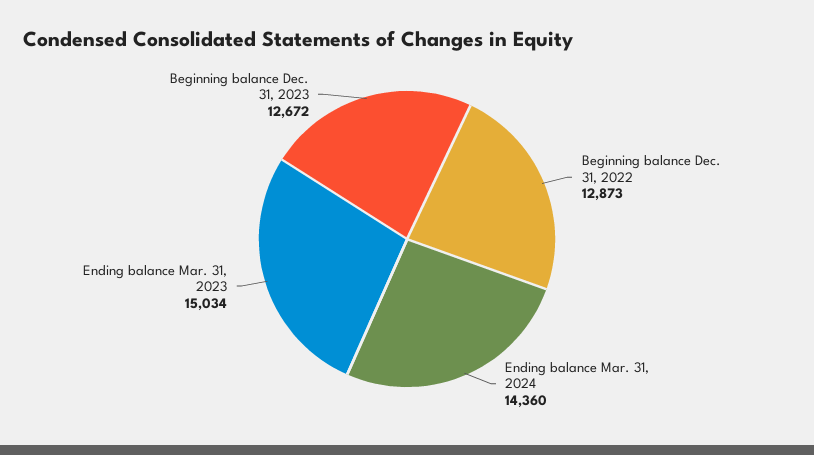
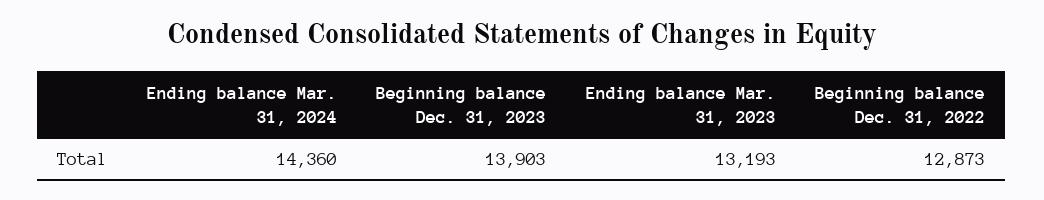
Ending balance Mar. 31, 2023: 15034 -> 13193
Beginning balance Dec. 31, 2023: 12672 -> 13903

